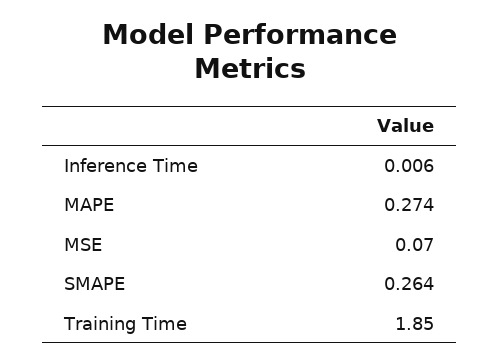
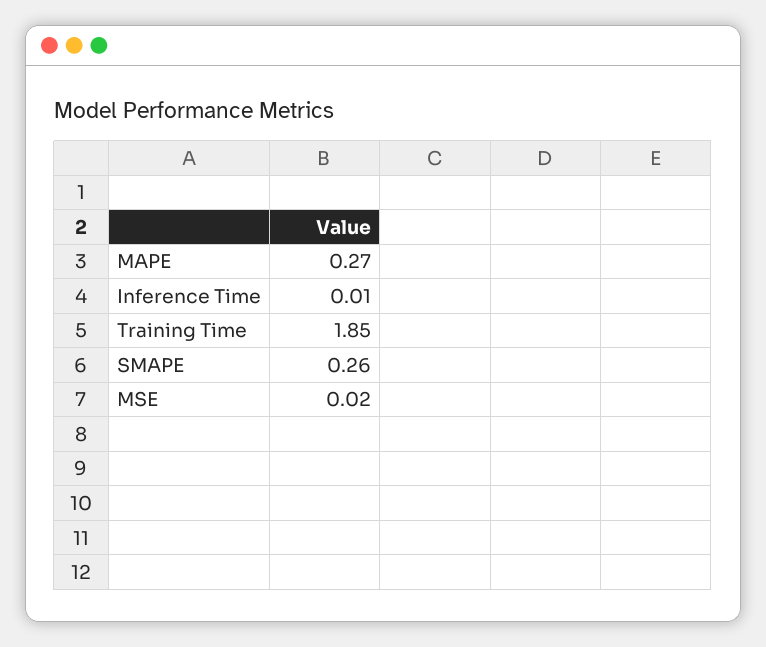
MSE: 0.07 -> 0.02

